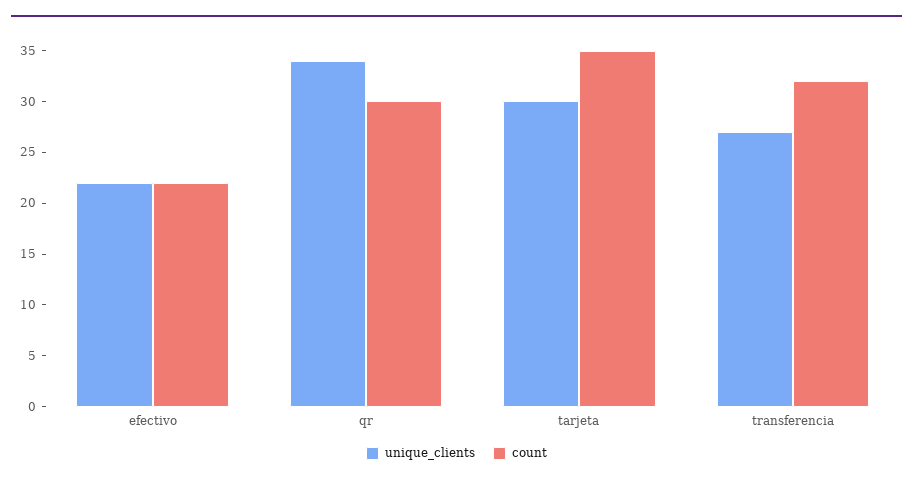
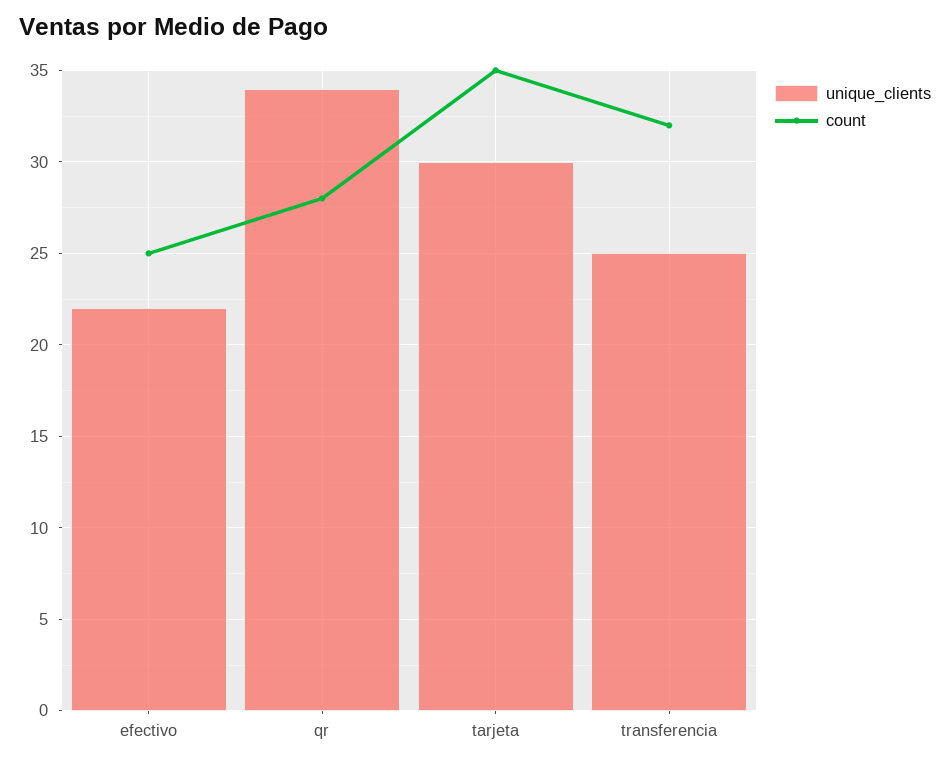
count, efectivo: 22 -> 25
count, qr: 30 -> 28
unique_clients, transferencia: 27 -> 25

